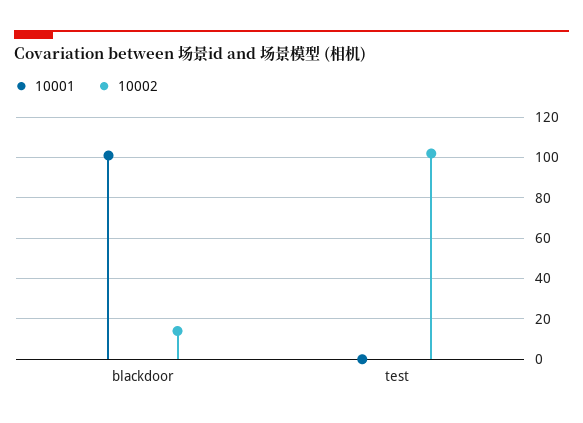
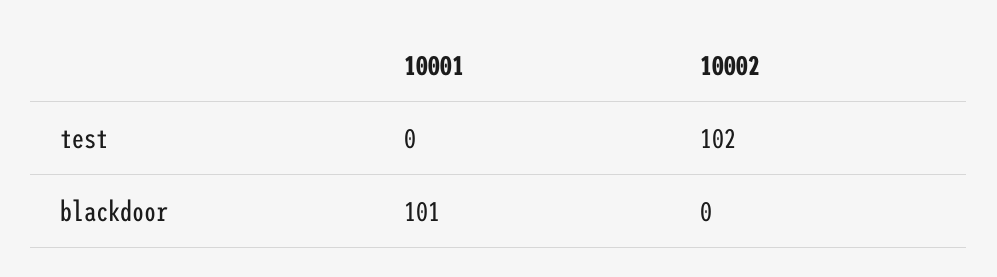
10002, blackdoor: 15 -> 0

